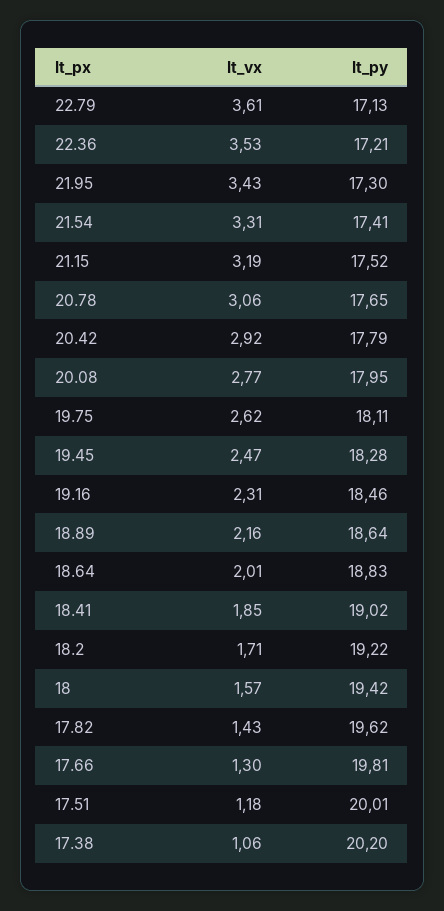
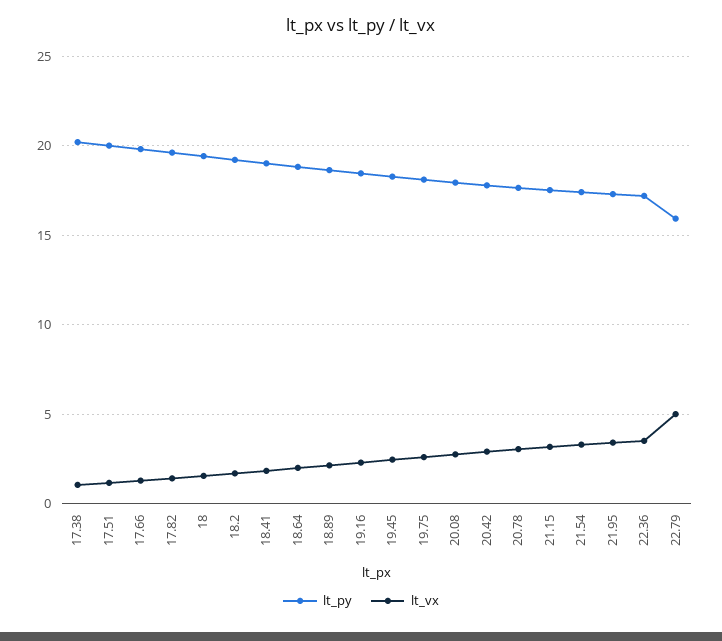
lt_vx, 22.79: 3.61 -> 5
lt_py, 22.79: 17.13 -> 16

